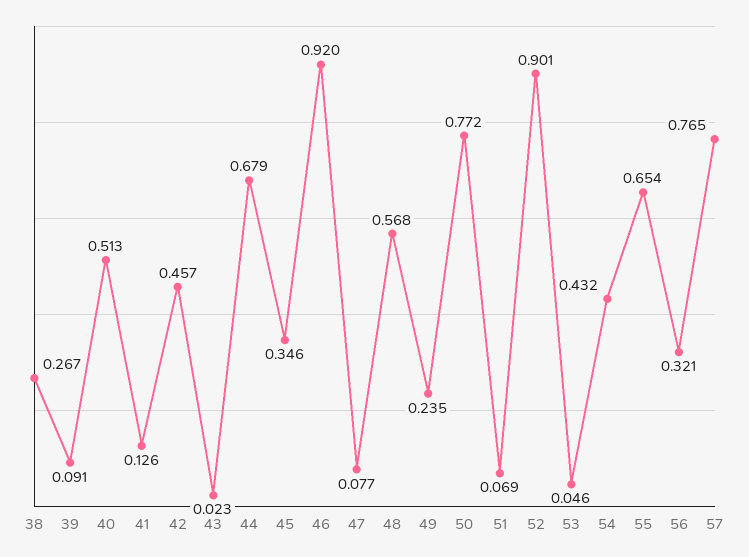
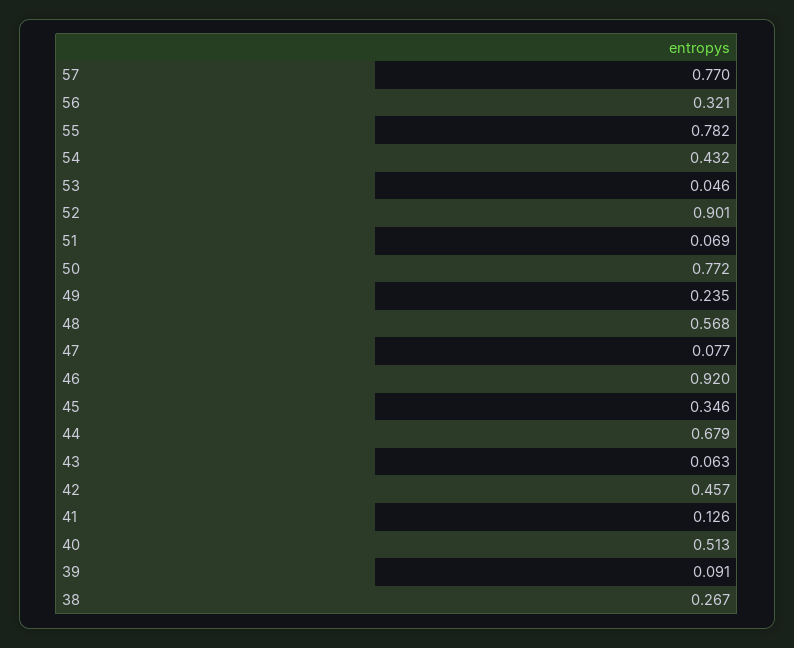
43: 0.023 -> 0.063
55: 0.654 -> 0.782
57: 0.765 -> 0.77

